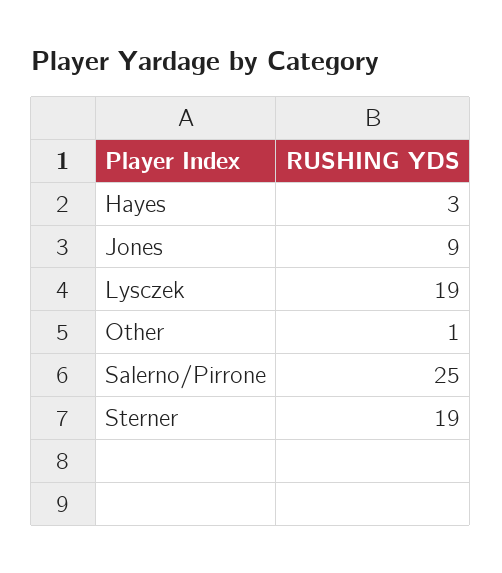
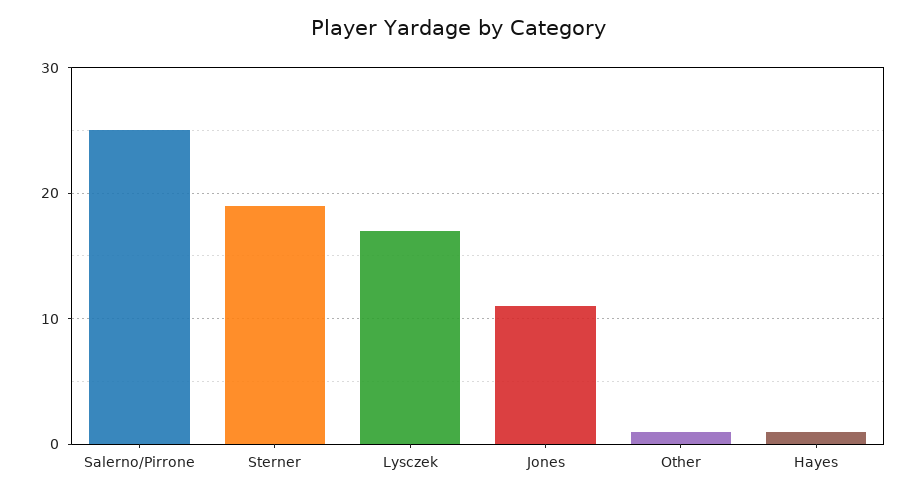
Hayes: 3 -> 1
Jones: 9 -> 11
Lysczek: 19 -> 17

